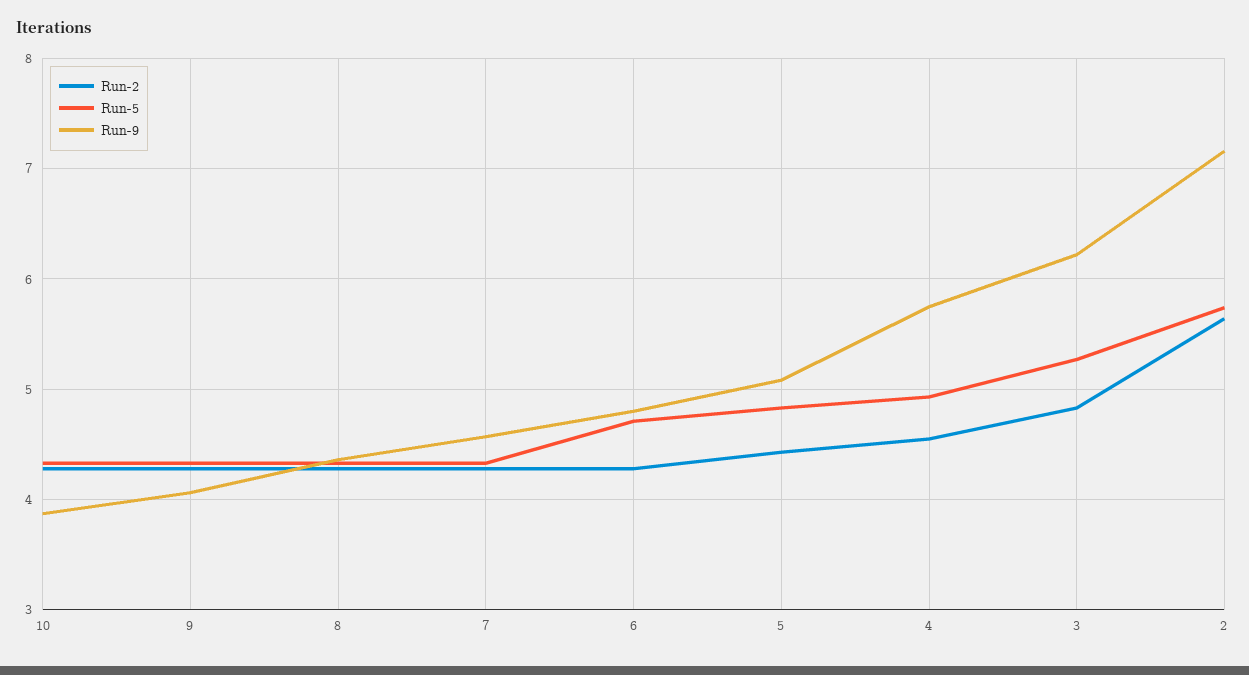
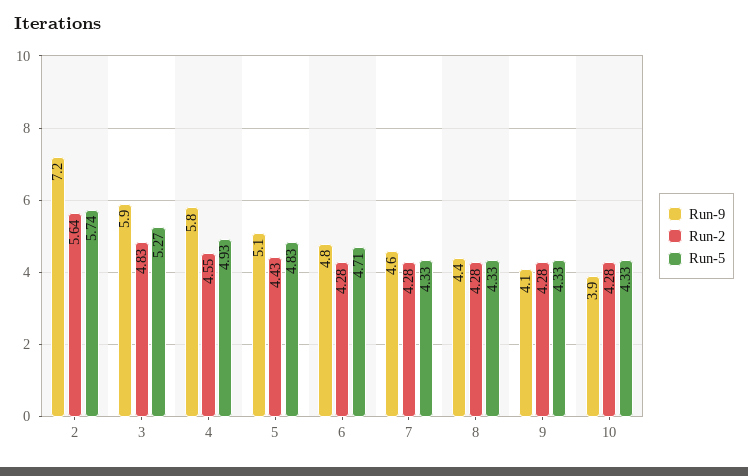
Run-9, 3: 6.2 -> 5.9

